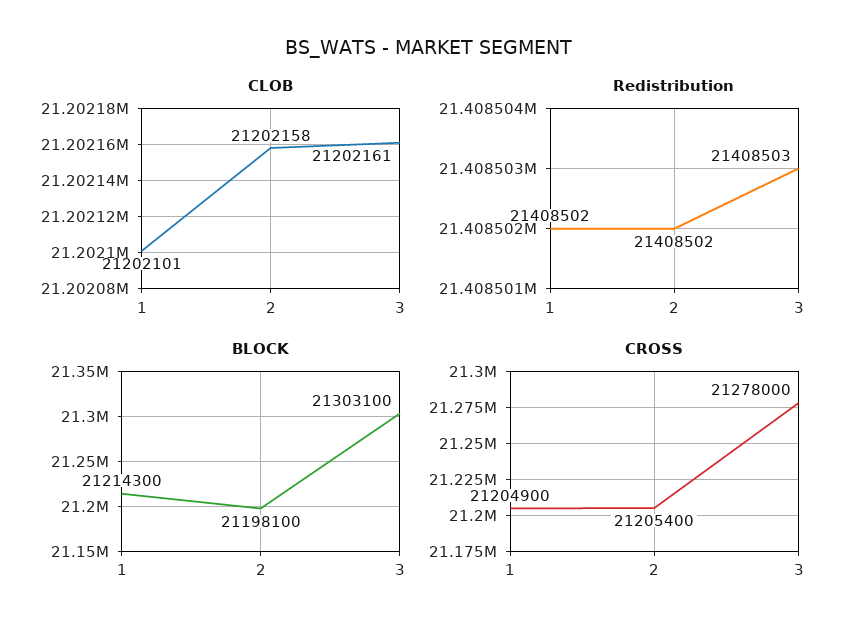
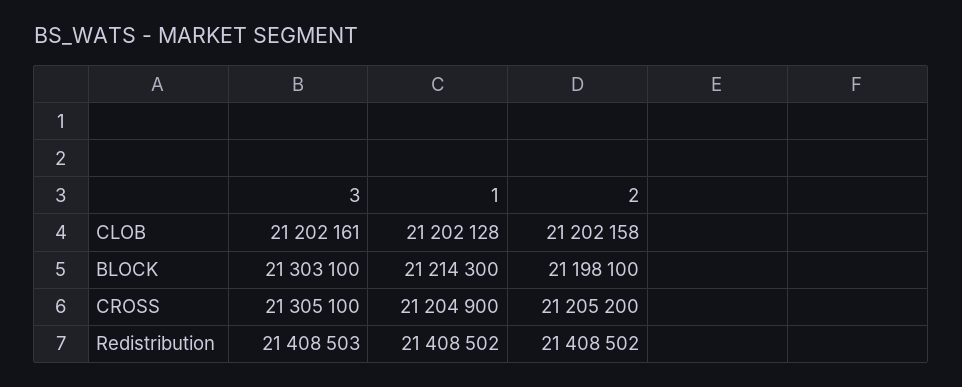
CLOB, 1: 21202101 -> 21202128
CROSS, 2: 21205400 -> 21205200
CROSS, 3: 21278000 -> 21305100

